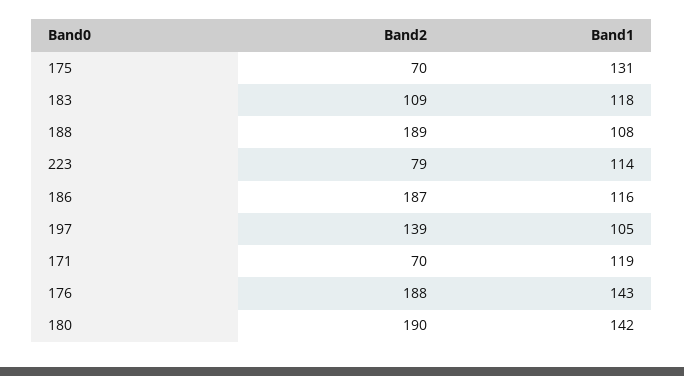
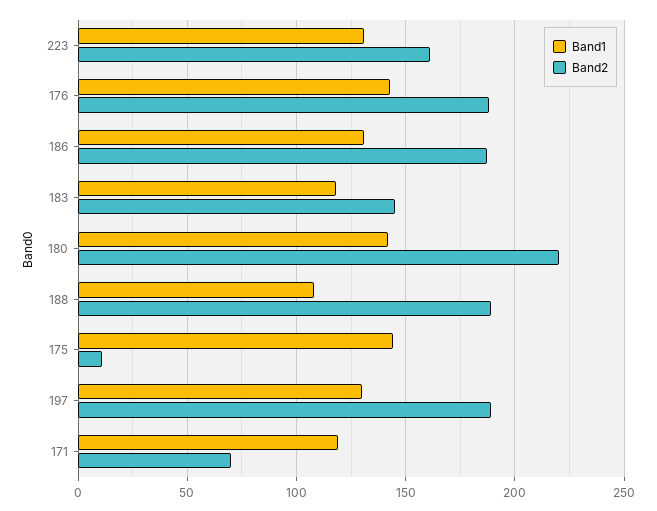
Band2, 175: 70 -> 10
Band1, 175: 131 -> 145
Band2, 183: 109 -> 145
Band2, 223: 79 -> 160
Band1, 223: 114 -> 130
Band1, 186: 116 -> 130
Band2, 197: 139 -> 190
Band1, 197: 105 -> 130
Band2, 180: 190 -> 220

